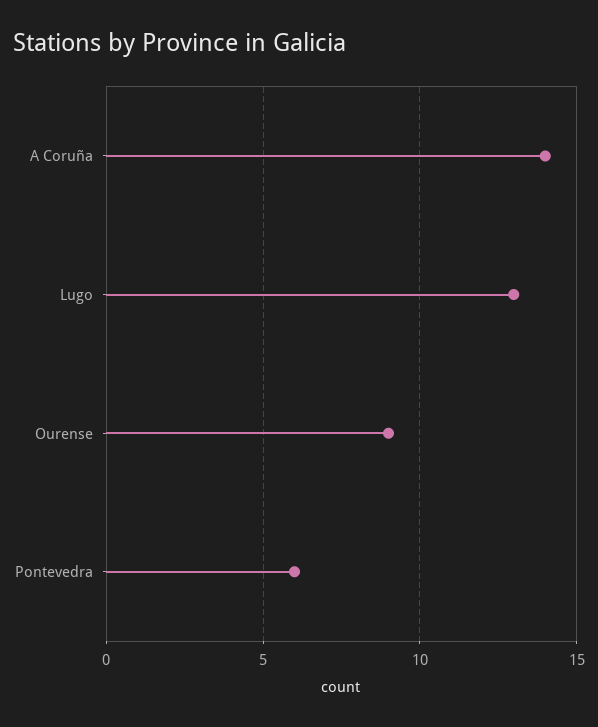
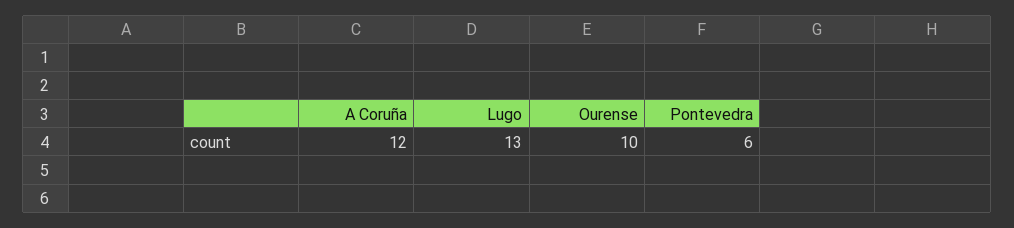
A Coruña: 14 -> 12
Ourense: 9 -> 10

